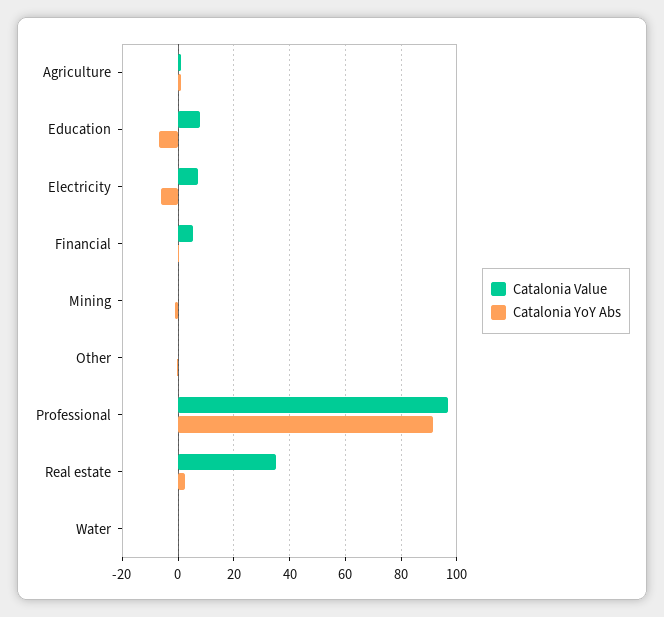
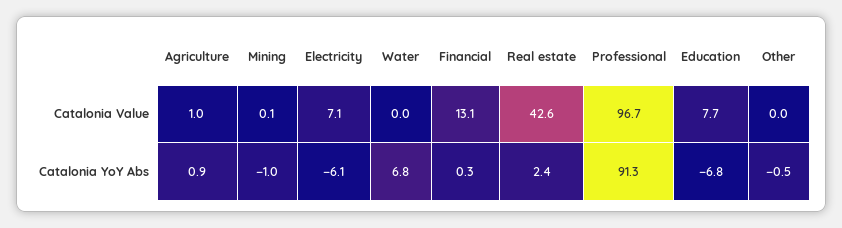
Catalonia Value, Financial: 5 -> 13.1
Catalonia Value, Real estate: 35 -> 42.6
Catalonia YoY Abs, Water: 0 -> 6.8

